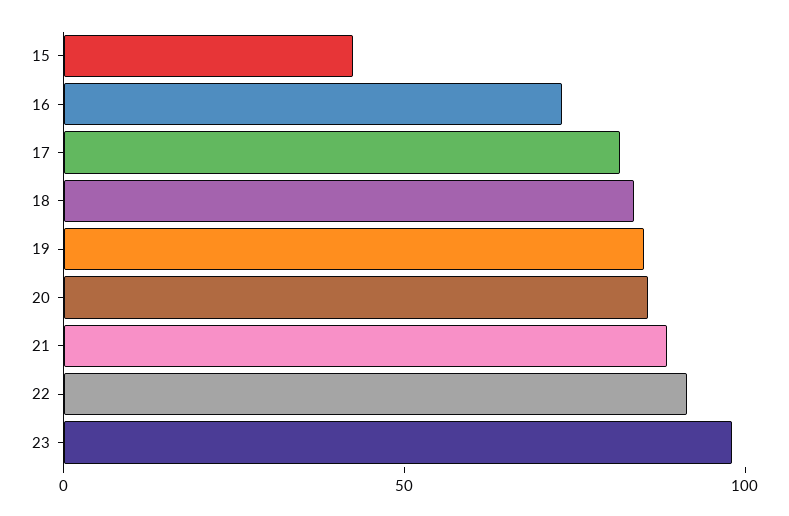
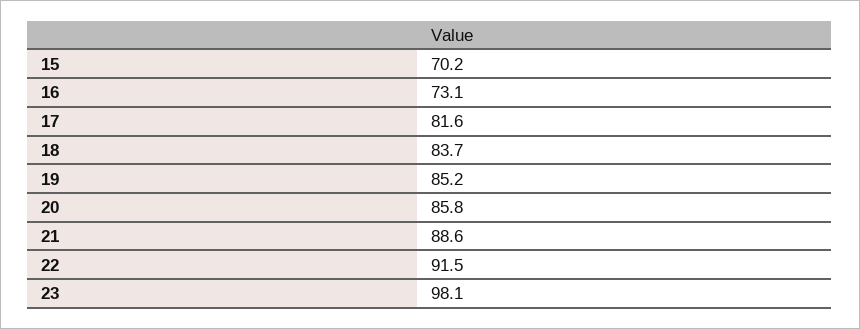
15: 40 -> 70.2

